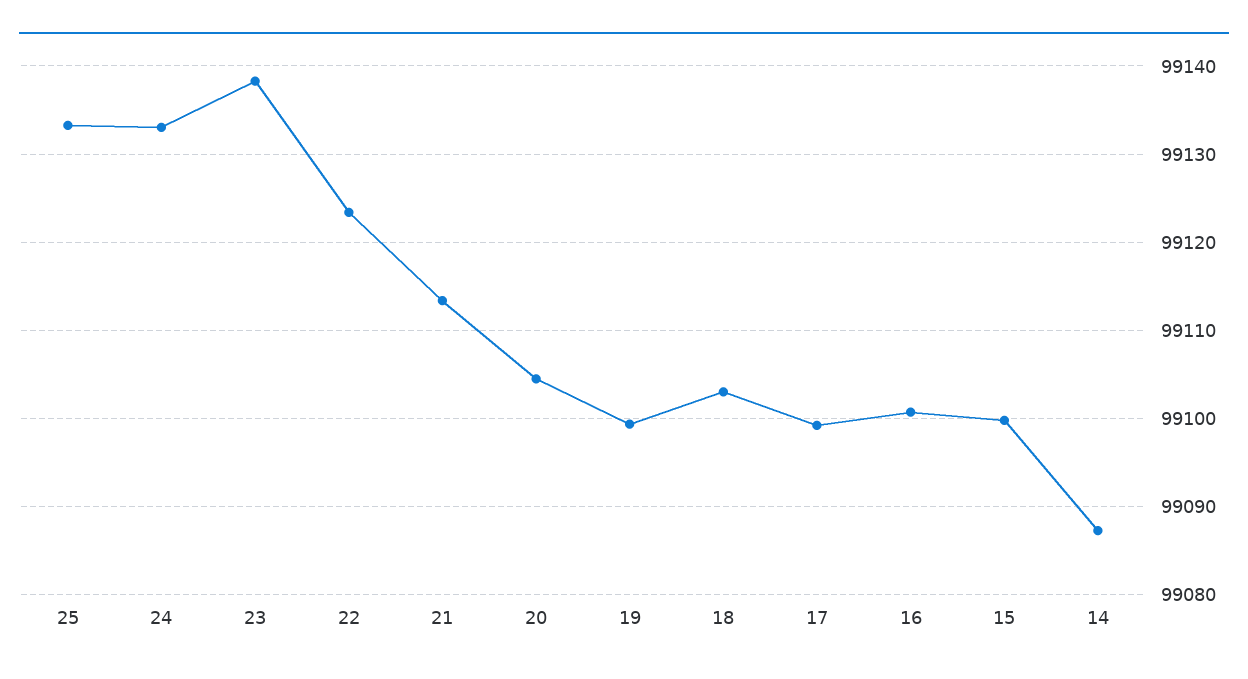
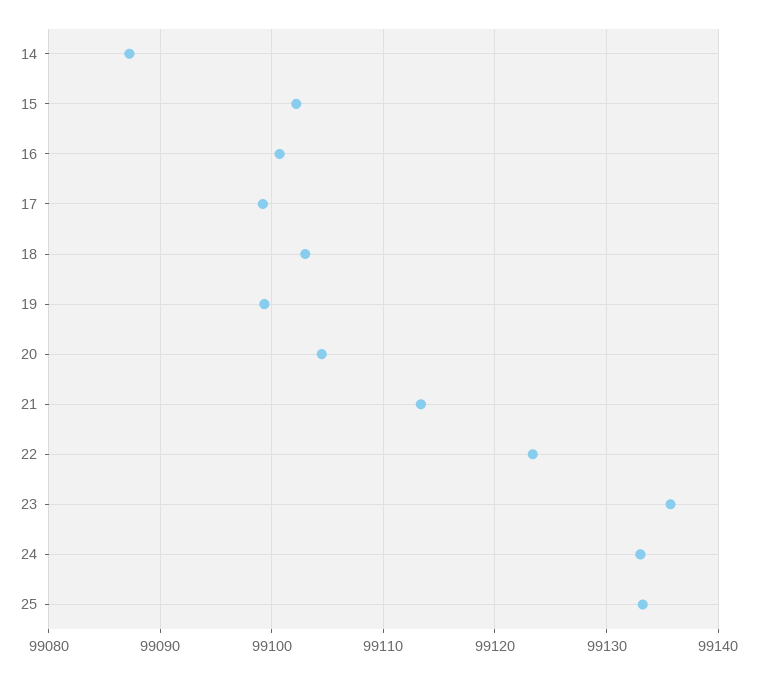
23: 99138 -> 99136
15: 99100 -> 99102

